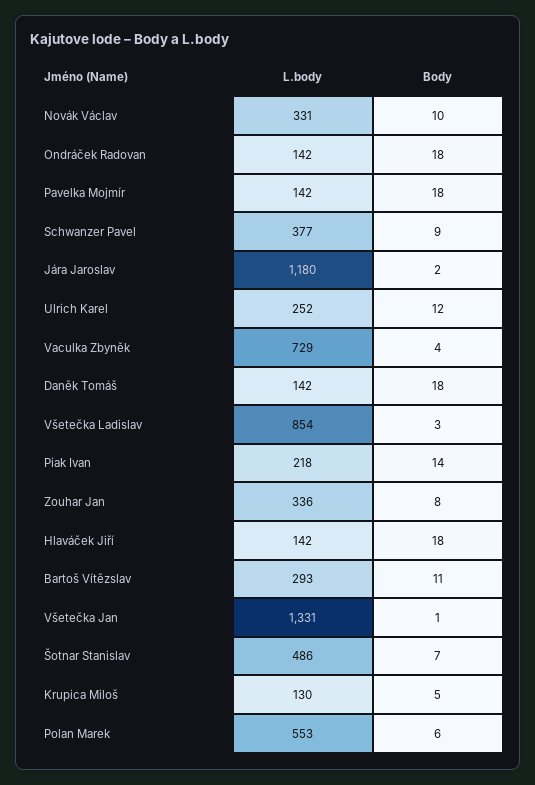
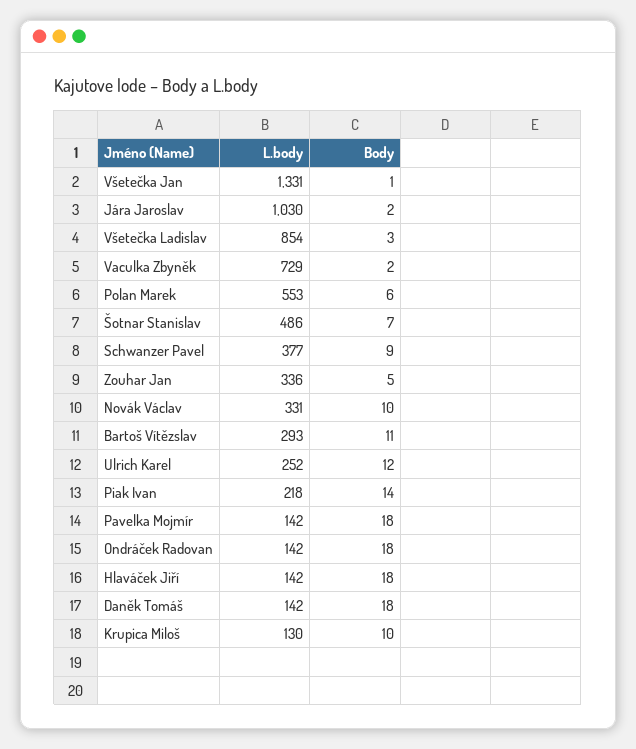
L.body, Jára Jaroslav: 1180 -> 1030
Body, Vaculka Zbyněk: 4 -> 2
Body, Zouhar Jan: 8 -> 5
Body, Krupica Miloš: 5 -> 10

